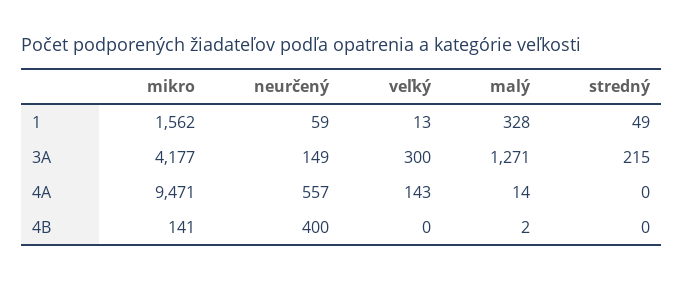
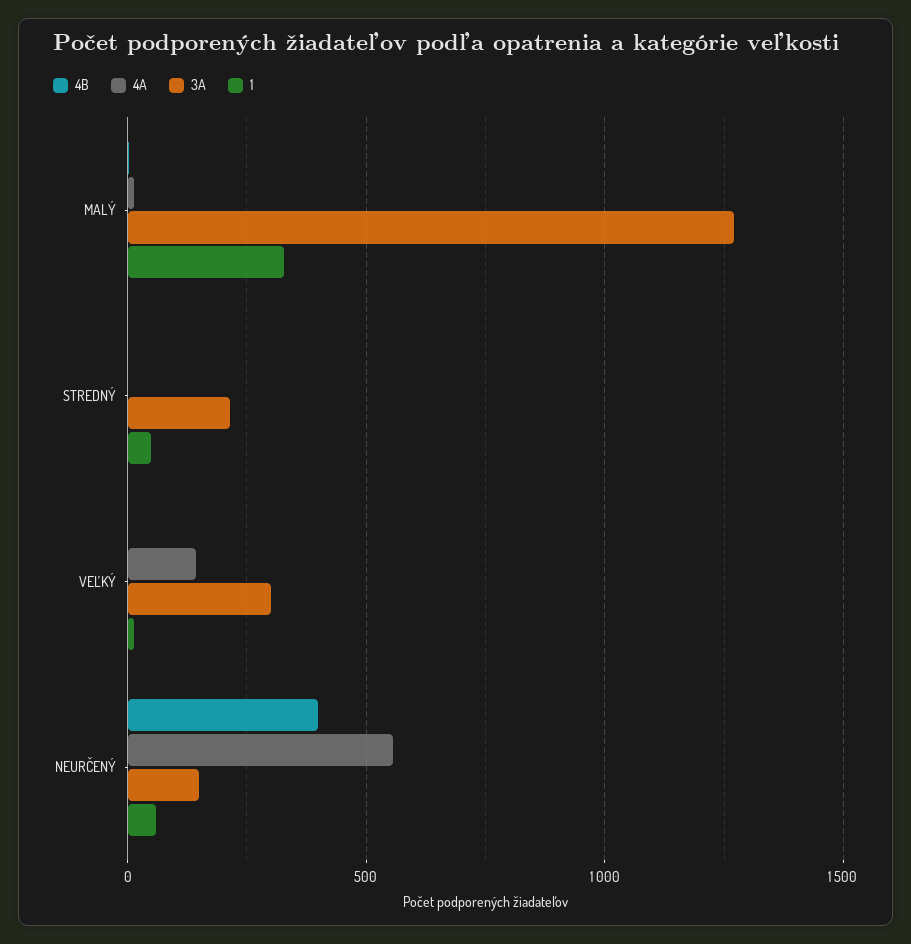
1, mikro: 1562 -> none
3A, mikro: 4177 -> none
4A, mikro: 9471 -> none
4B, mikro: 141 -> none

